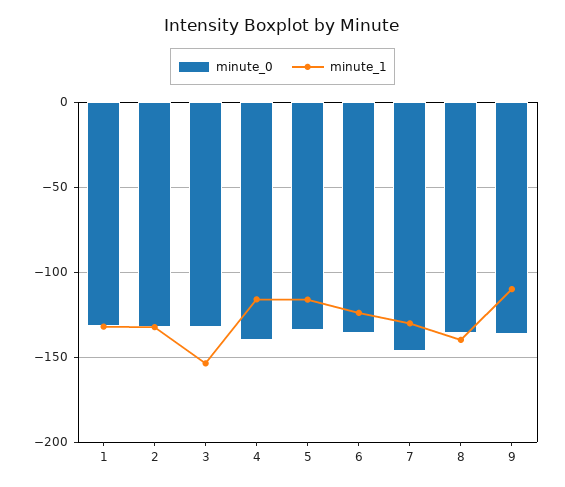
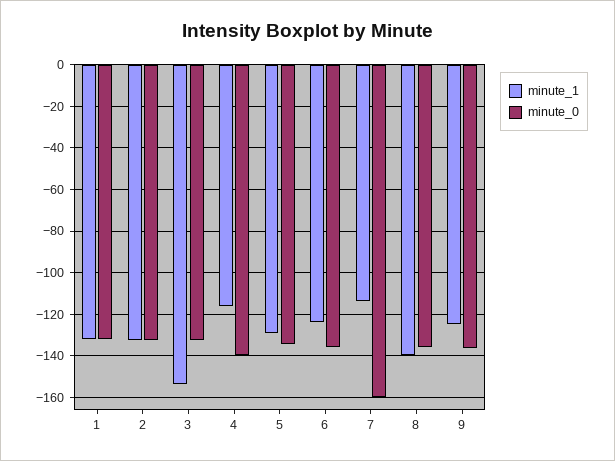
minute_1, 5: -115 -> -130
minute_0, 7: -145 -> -160
minute_1, 7: -130 -> -115
minute_1, 9: -110 -> -125

